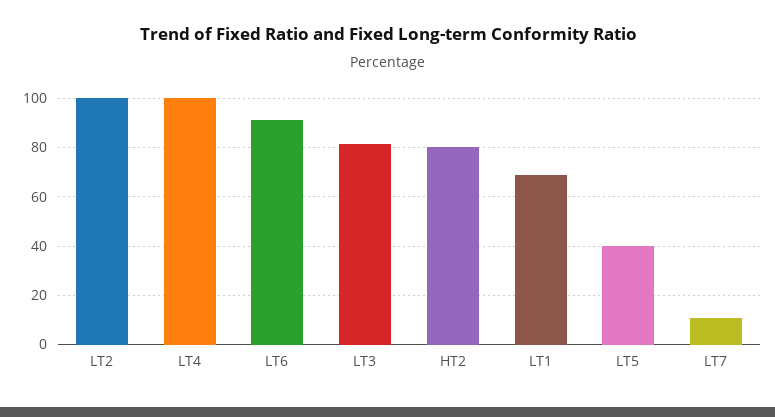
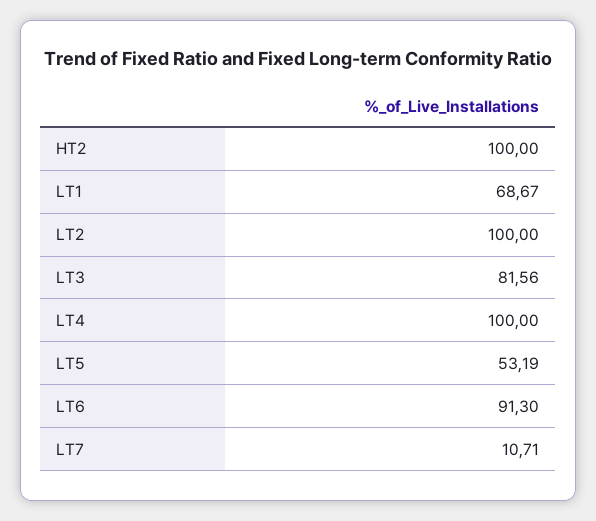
HT2: 80 -> 100
LT5: 40 -> 53.19

